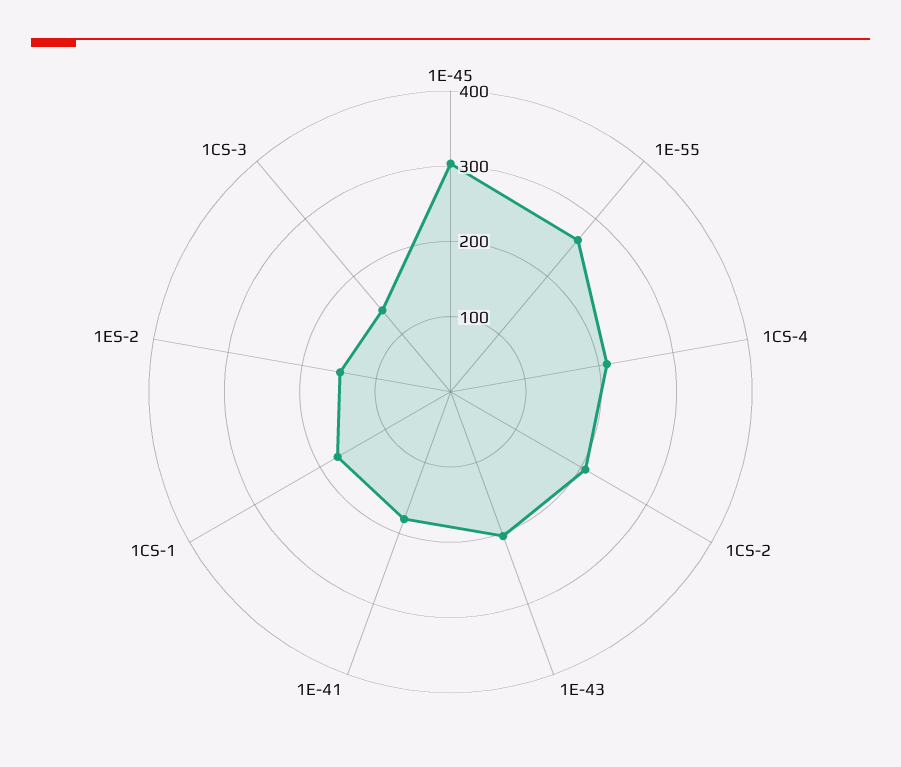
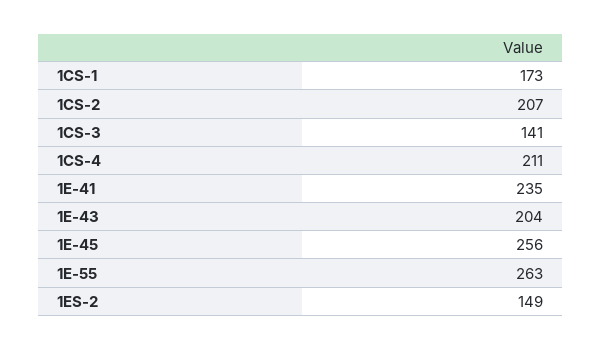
1E-45: 300 -> 256
1E-41: 180 -> 235

